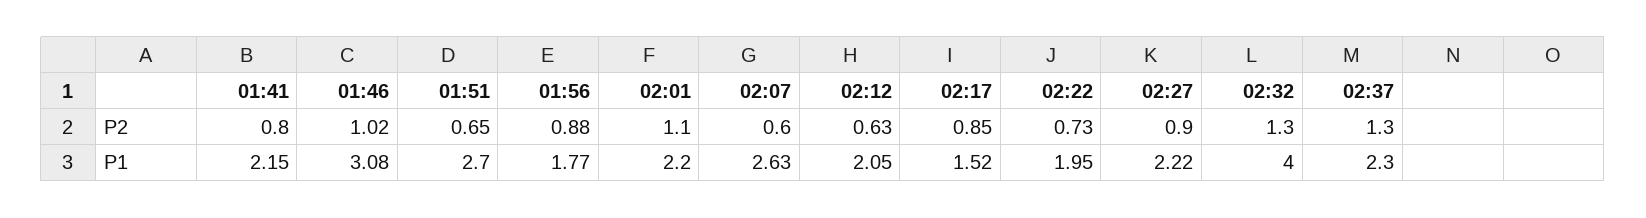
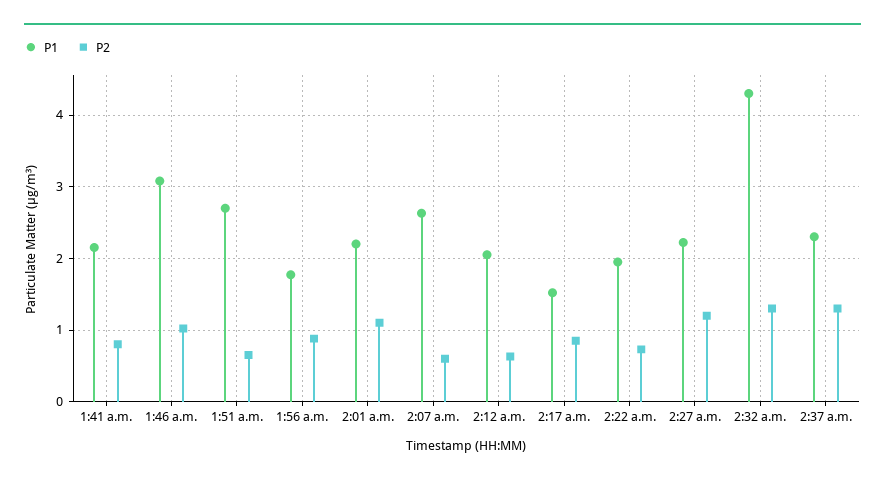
P2, 02:27: 0.9 -> 1.2
P1, 02:32: 4 -> 4.3

